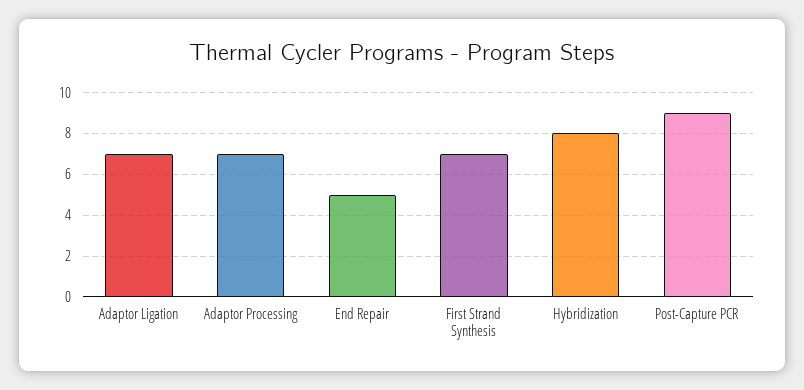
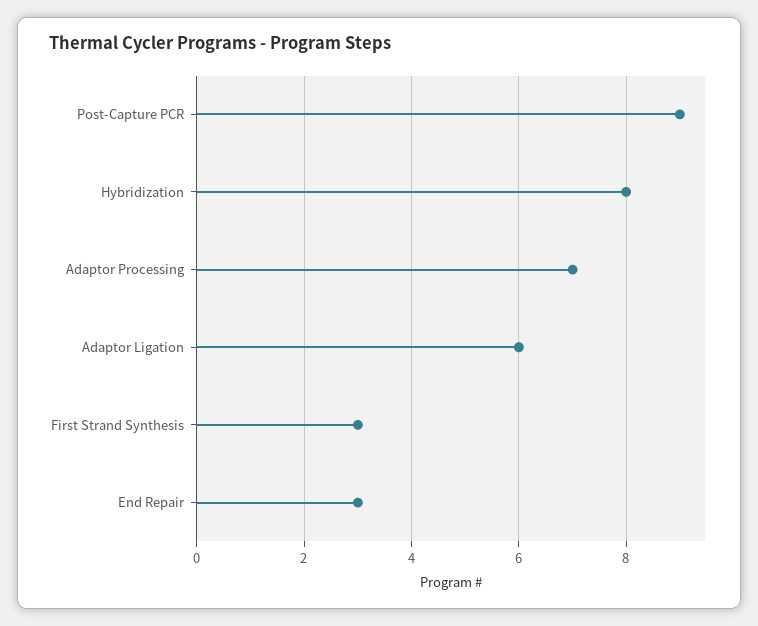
Adaptor Ligation: 7 -> 6
End Repair: 5 -> 3
First Strand Synthesis: 7 -> 3

